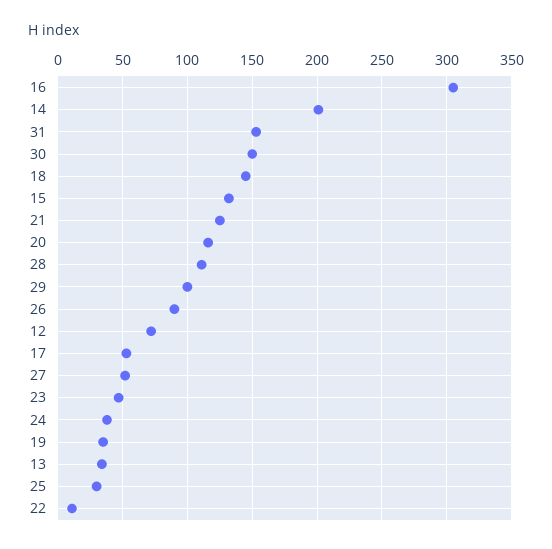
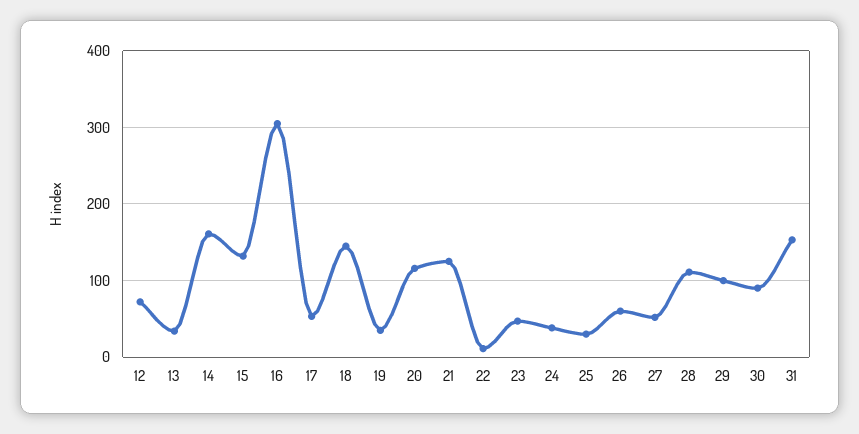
14: 200 -> 160
30: 150 -> 90
26: 90 -> 60

